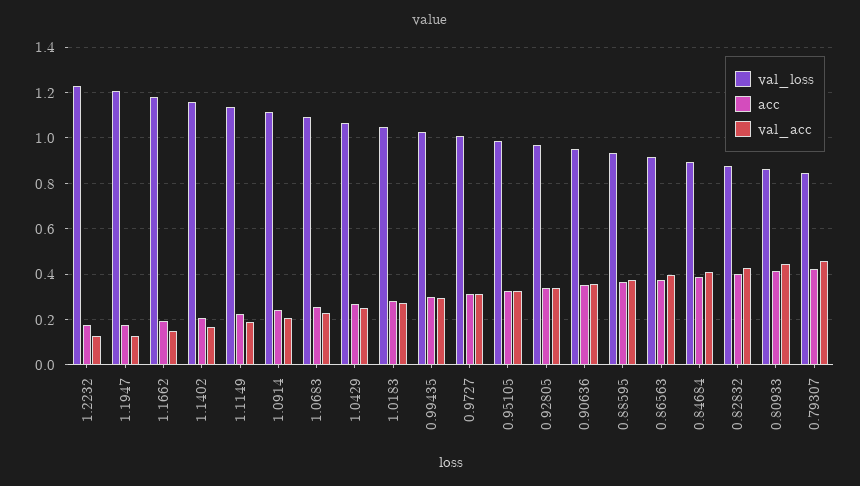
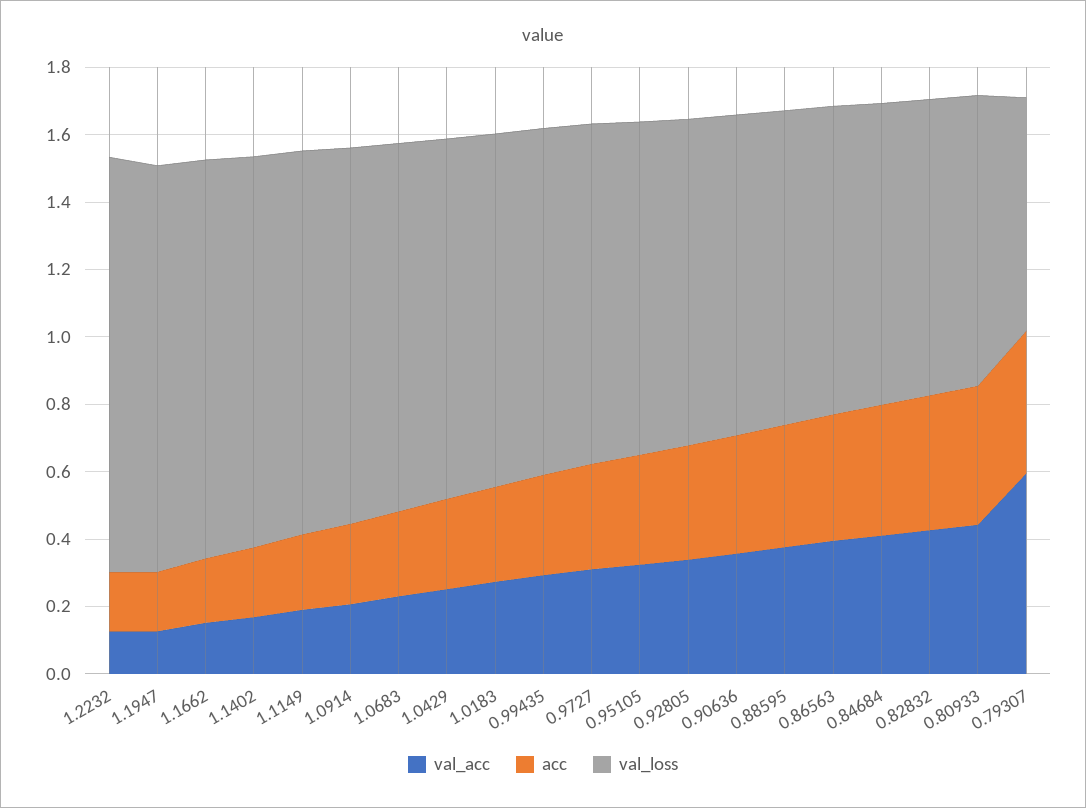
val_loss, 0.79307: 0.85 -> 0.7
val_acc, 0.79307: 0.45 -> 0.6

